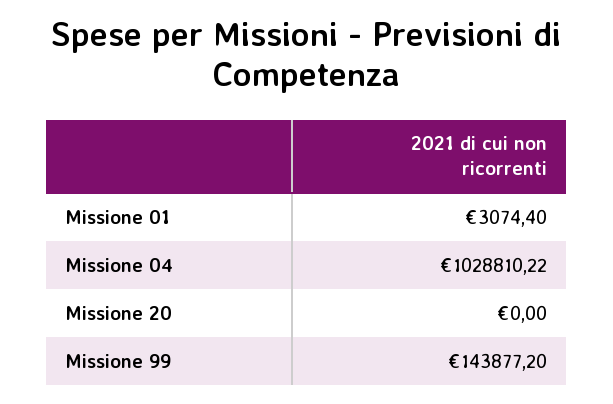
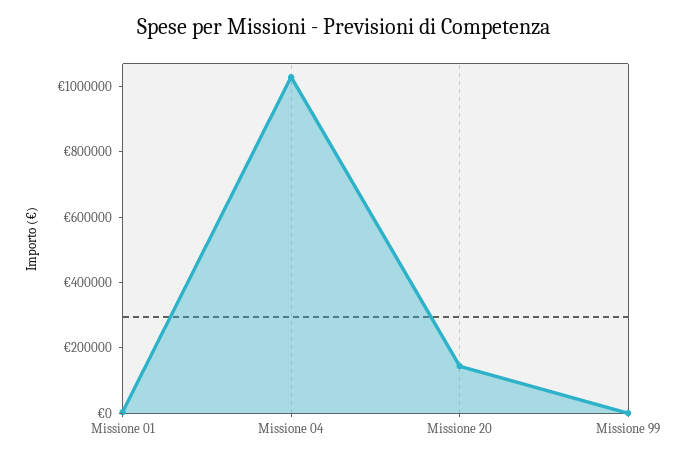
Missione 20: 0 -> 150000
Missione 99: 143877.2 -> 0

